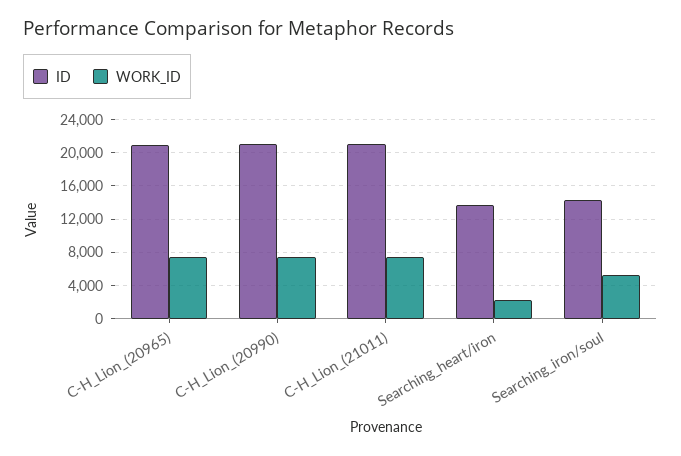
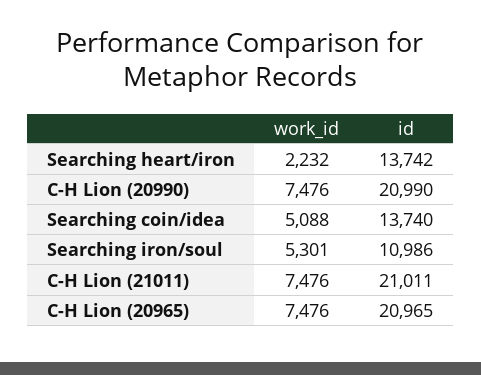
ID, Searching_iron/soul: 14000 -> 10986
WORK_ID, Searching coin/idea: none -> 5088
ID, Searching coin/idea: none -> 13740

